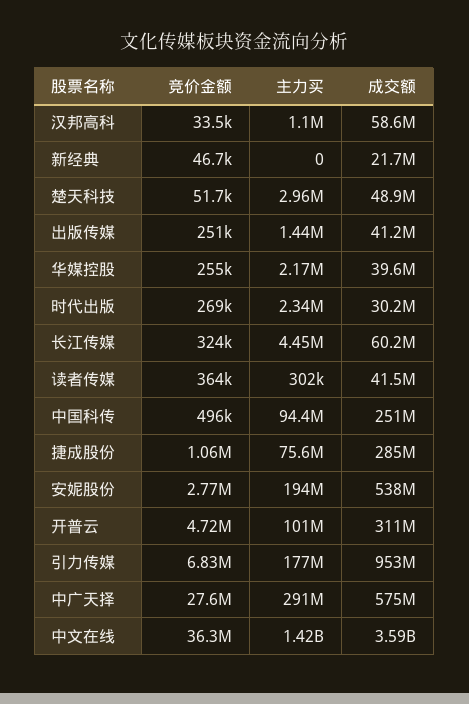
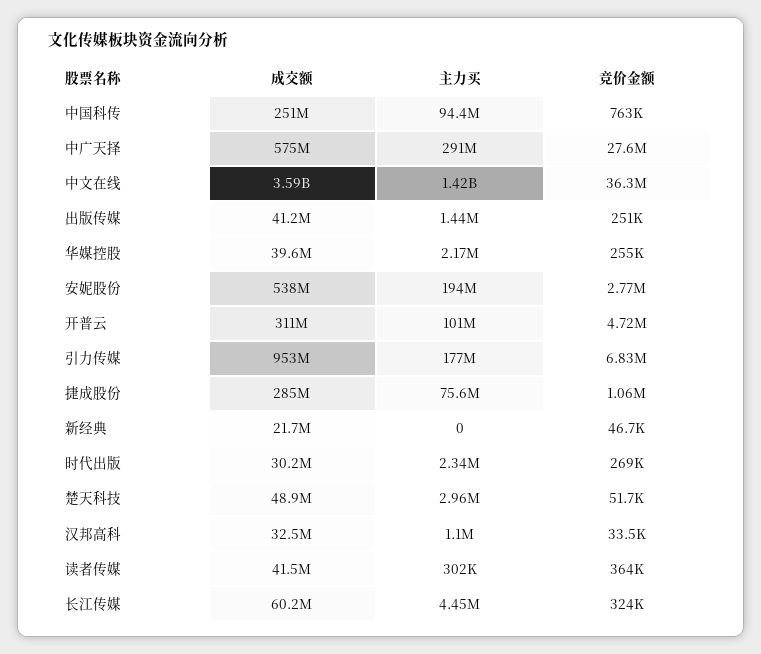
成交额, 汉邦高科: 58600000 -> 32500000
竞价金额, 中国科传: 496000 -> 763000

